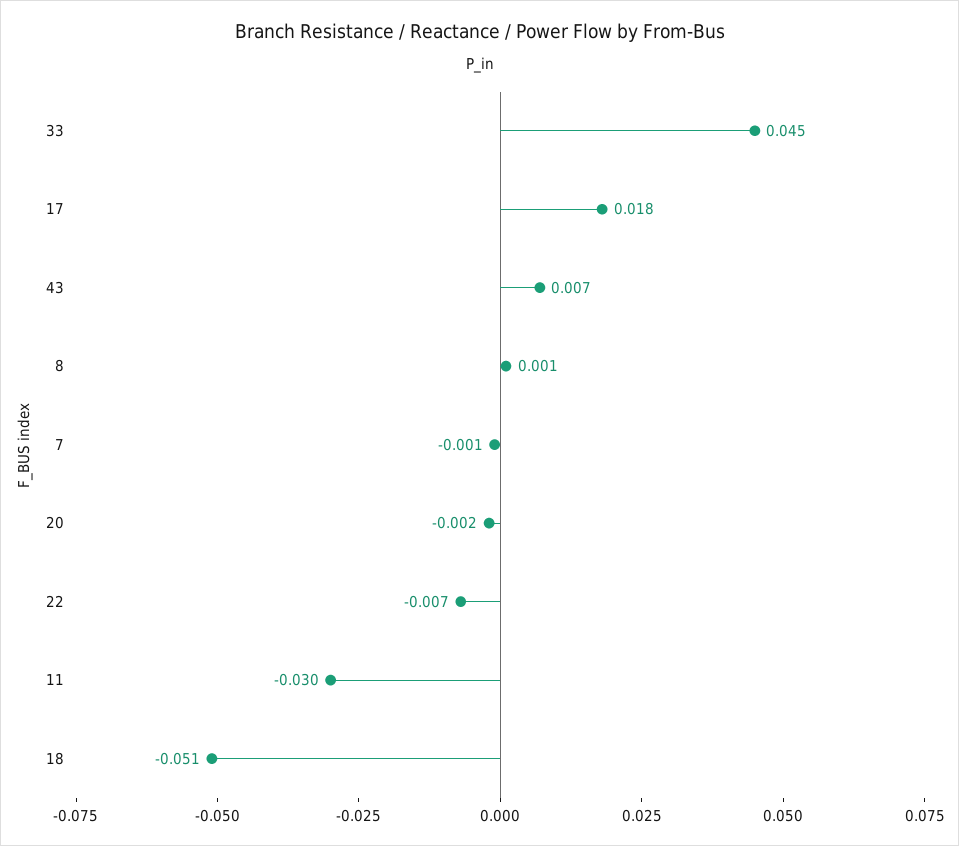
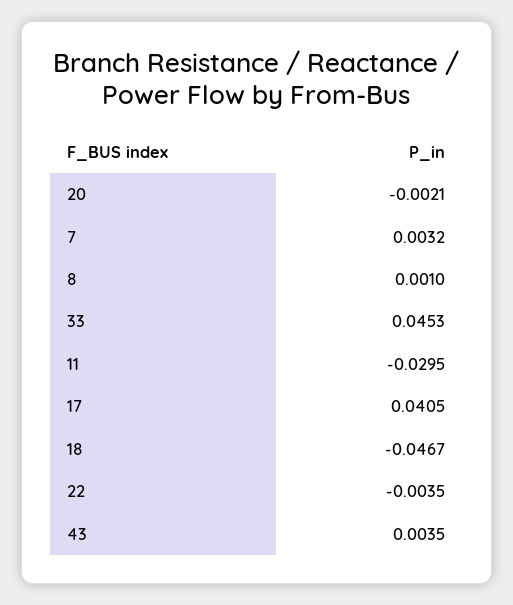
17: 0.018 -> 0.0405
43: 0.007 -> 0.0035
7: -0.001 -> 0.0032
22: -0.007 -> -0.0035
18: -0.051 -> -0.0467

